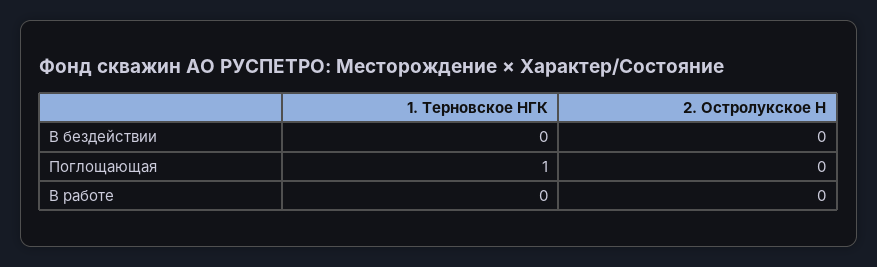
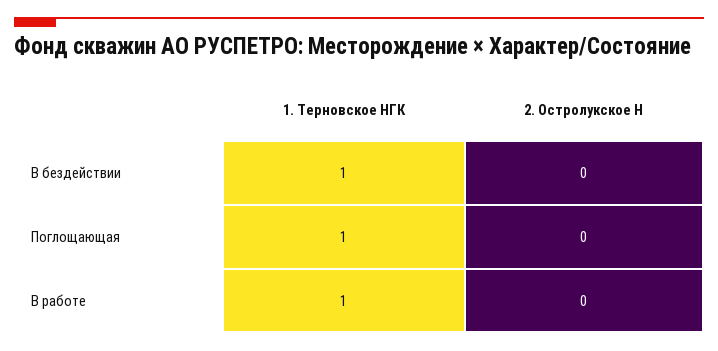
1. Терновское НГК, В бездействии: 0 -> 1
1. Терновское НГК, В работе: 0 -> 1

